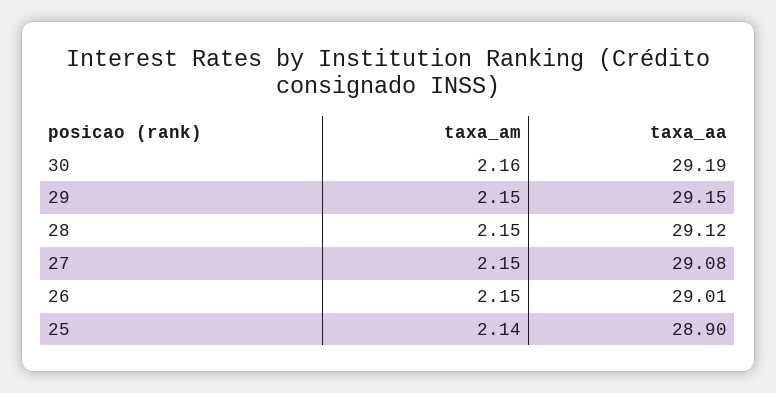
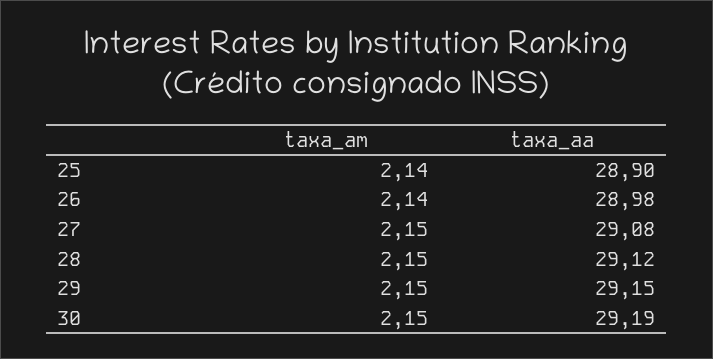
taxa_am, 30: 2.16 -> 2.15
taxa_am, 26: 2.15 -> 2.14
taxa_aa, 26: 29.01 -> 28.98

